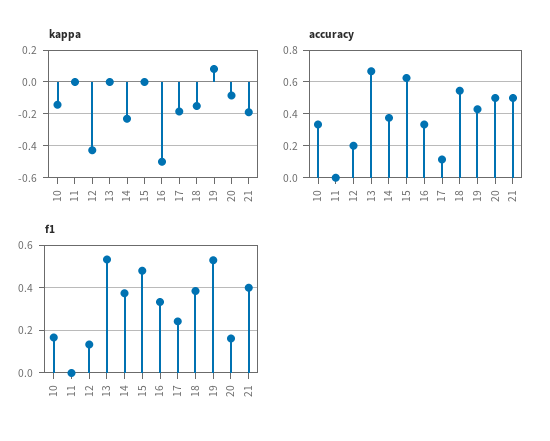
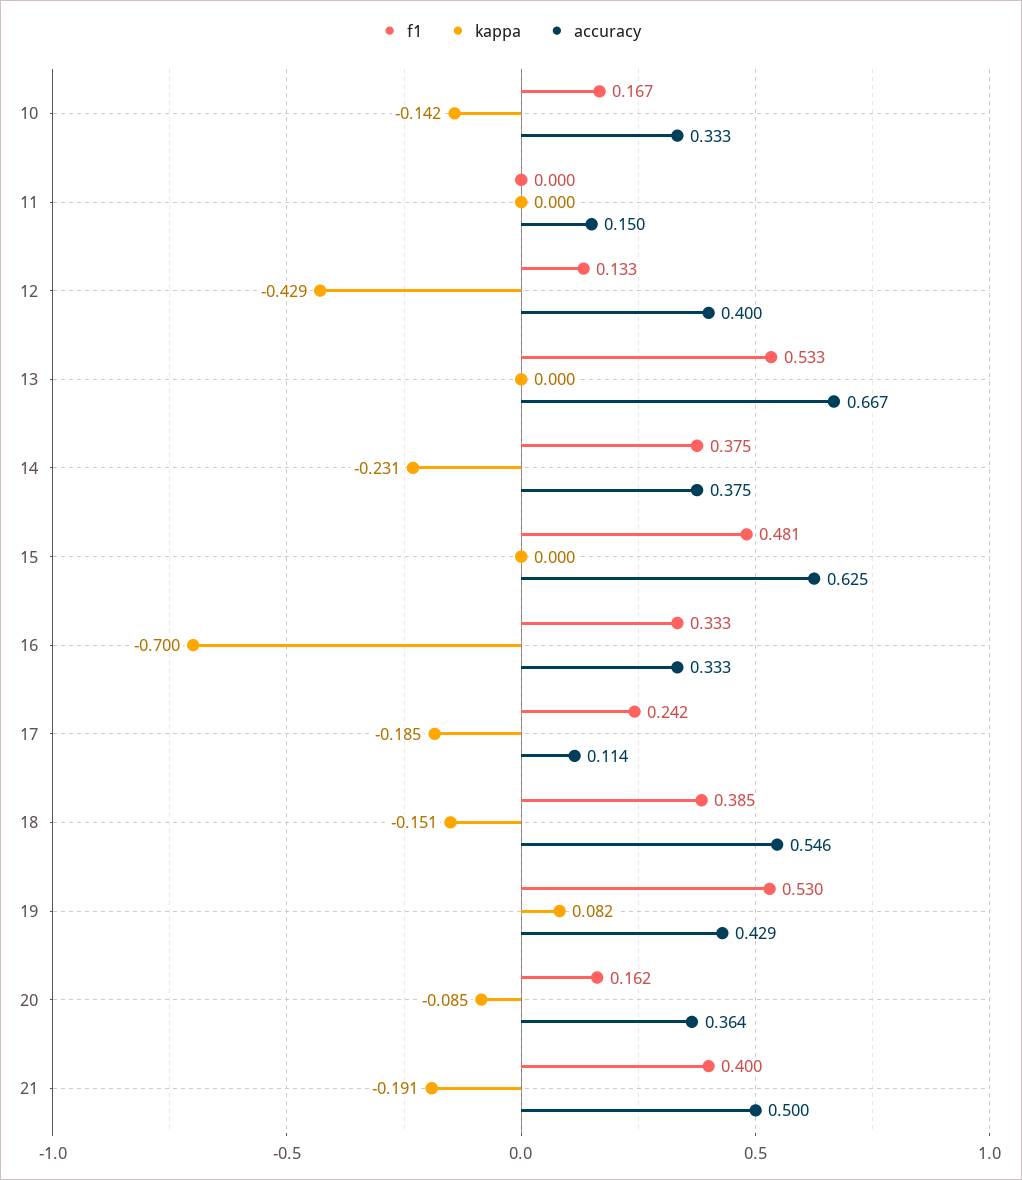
kappa, 16: -0.5 -> -0.7
accuracy, 11: 0 -> 0.15
accuracy, 12: 0.2 -> 0.4
accuracy, 20: 0.5 -> 0.364

